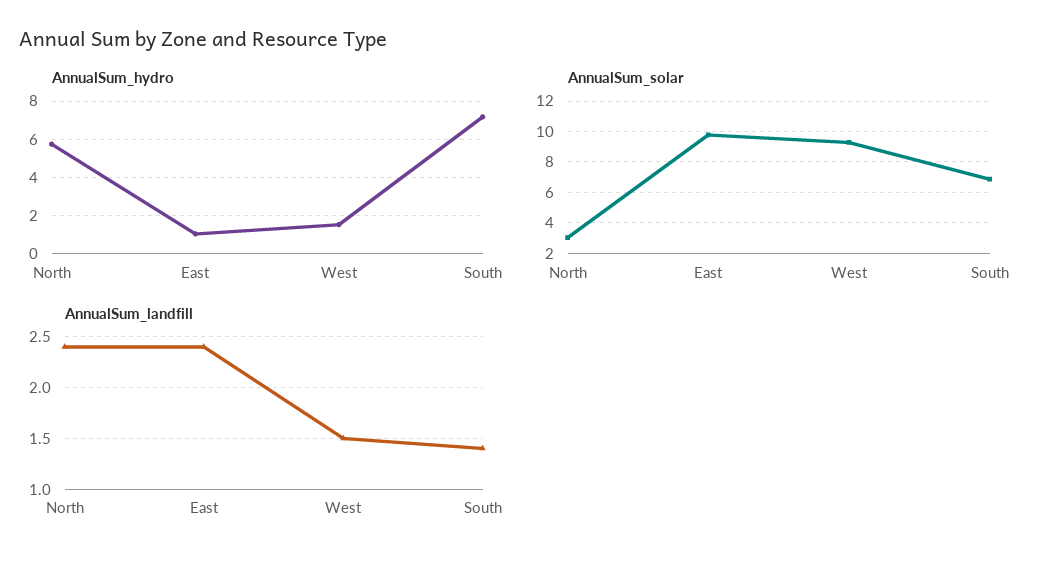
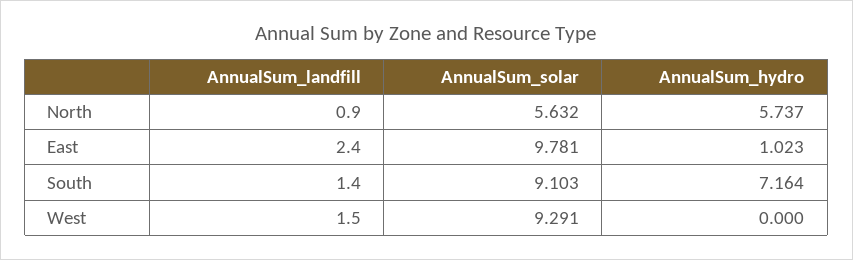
AnnualSum_hydro, West: 1.5 -> 0
AnnualSum_solar, North: 3 -> 5.632
AnnualSum_solar, South: 7 -> 9.103
AnnualSum_landfill, North: 2.4 -> 0.9

